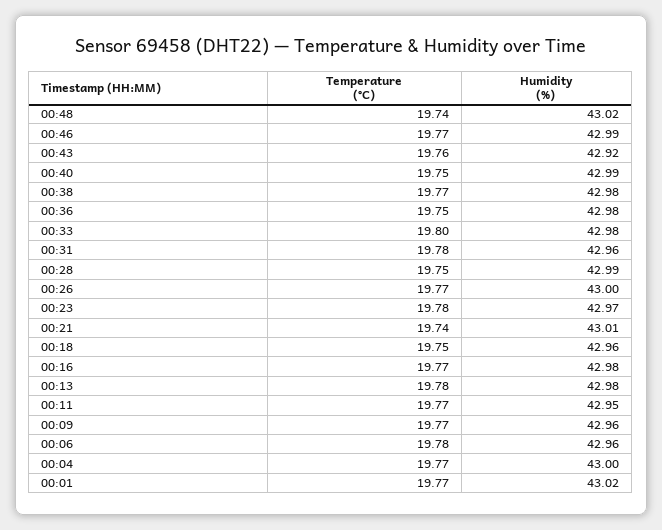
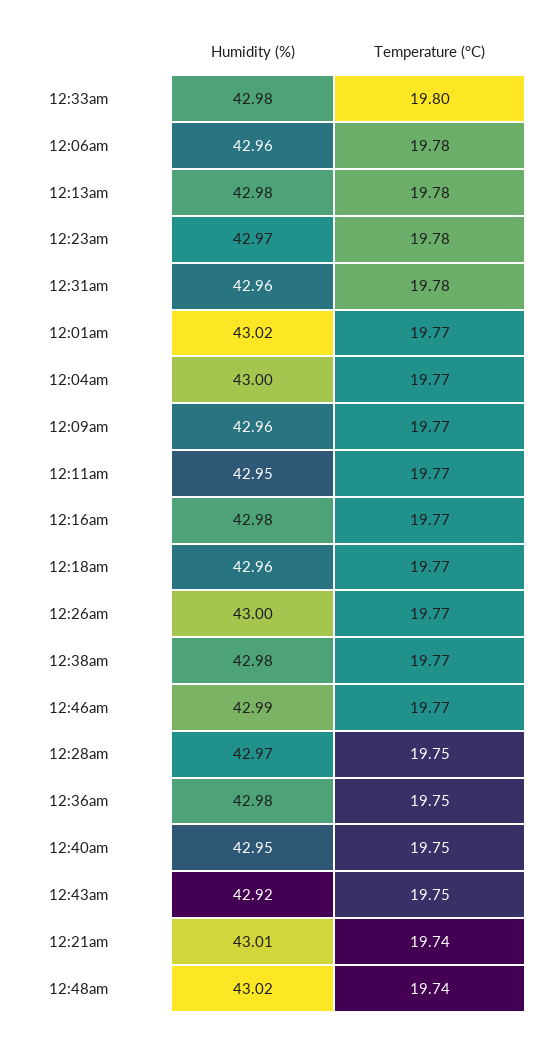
Temperature (°C), 00:43: 19.76 -> 19.75
Humidity (%), 00:40: 42.99 -> 42.95
Humidity (%), 00:28: 42.99 -> 42.97
Temperature (°C), 00:18: 19.75 -> 19.77

